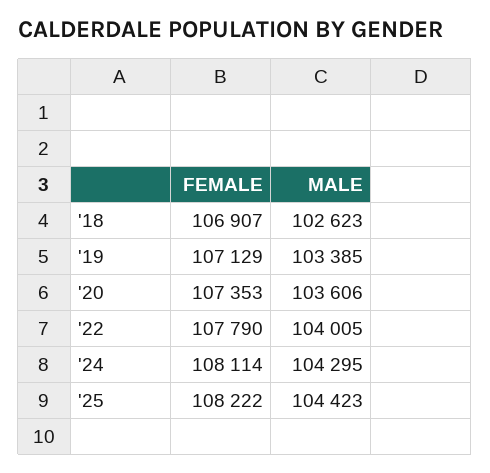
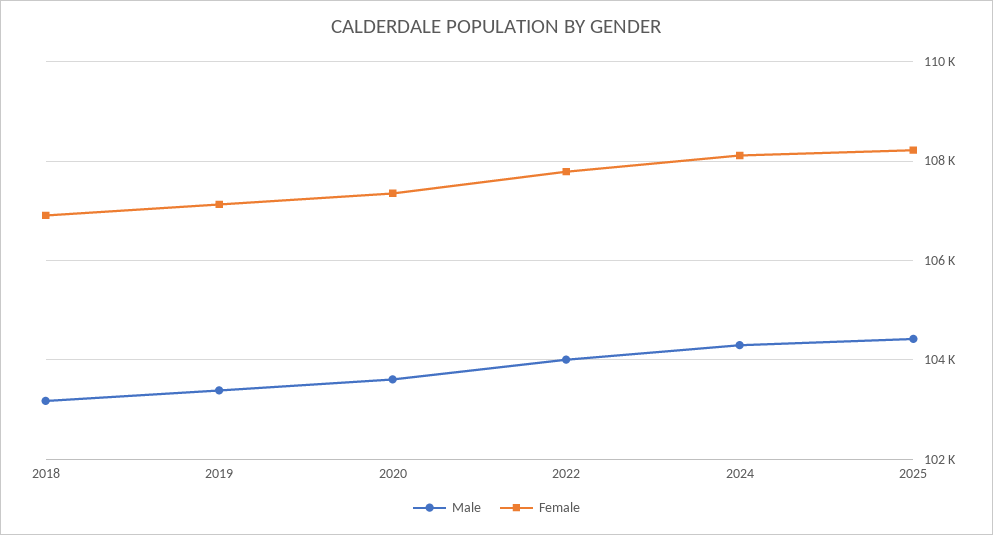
MALE, '18: 102623 -> 103200

